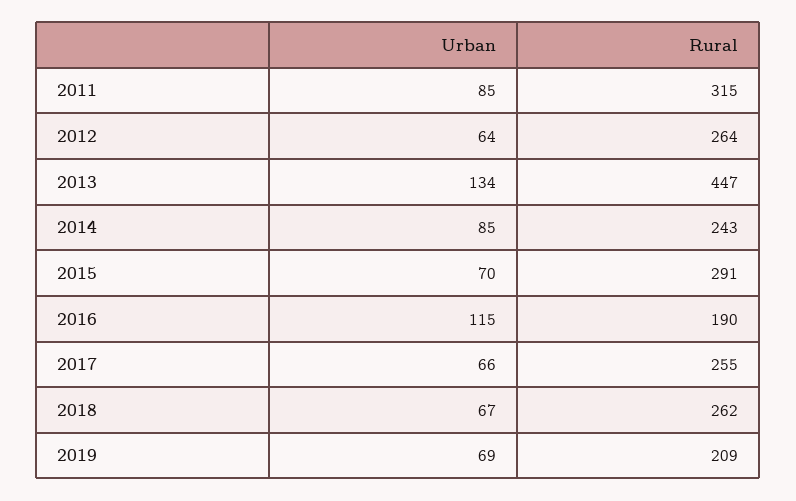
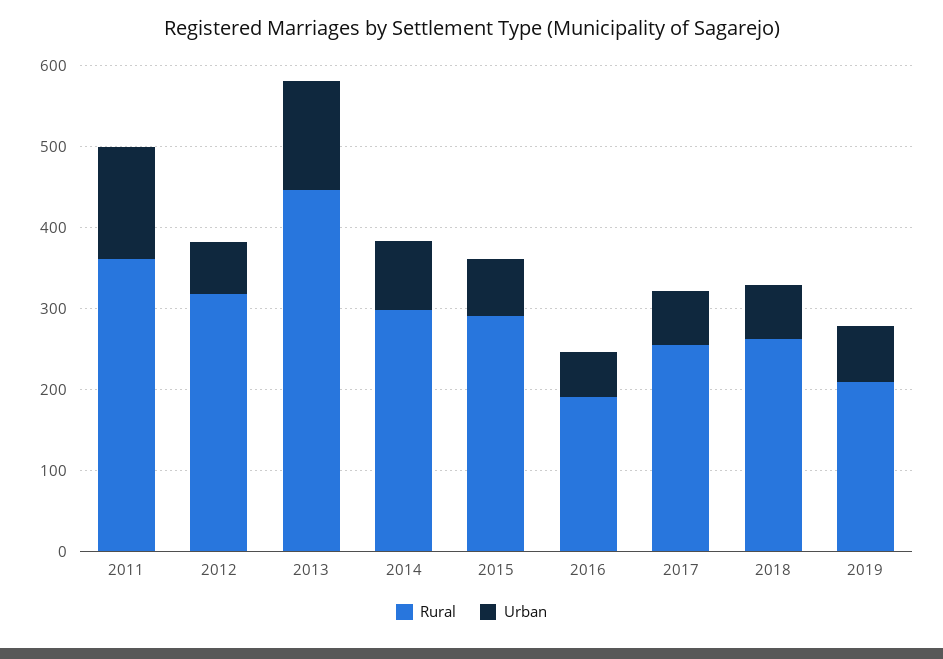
Urban, 2011: 85 -> 140
Rural, 2011: 315 -> 360
Rural, 2012: 264 -> 320
Rural, 2014: 243 -> 300
Urban, 2016: 115 -> 60

